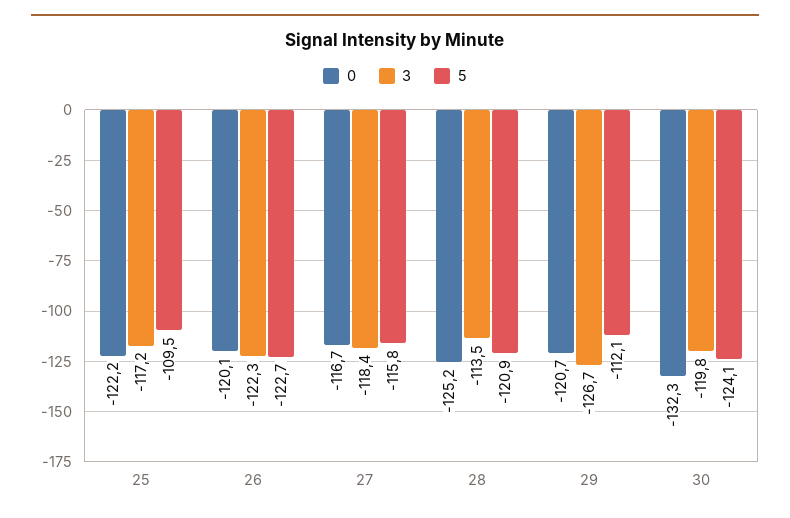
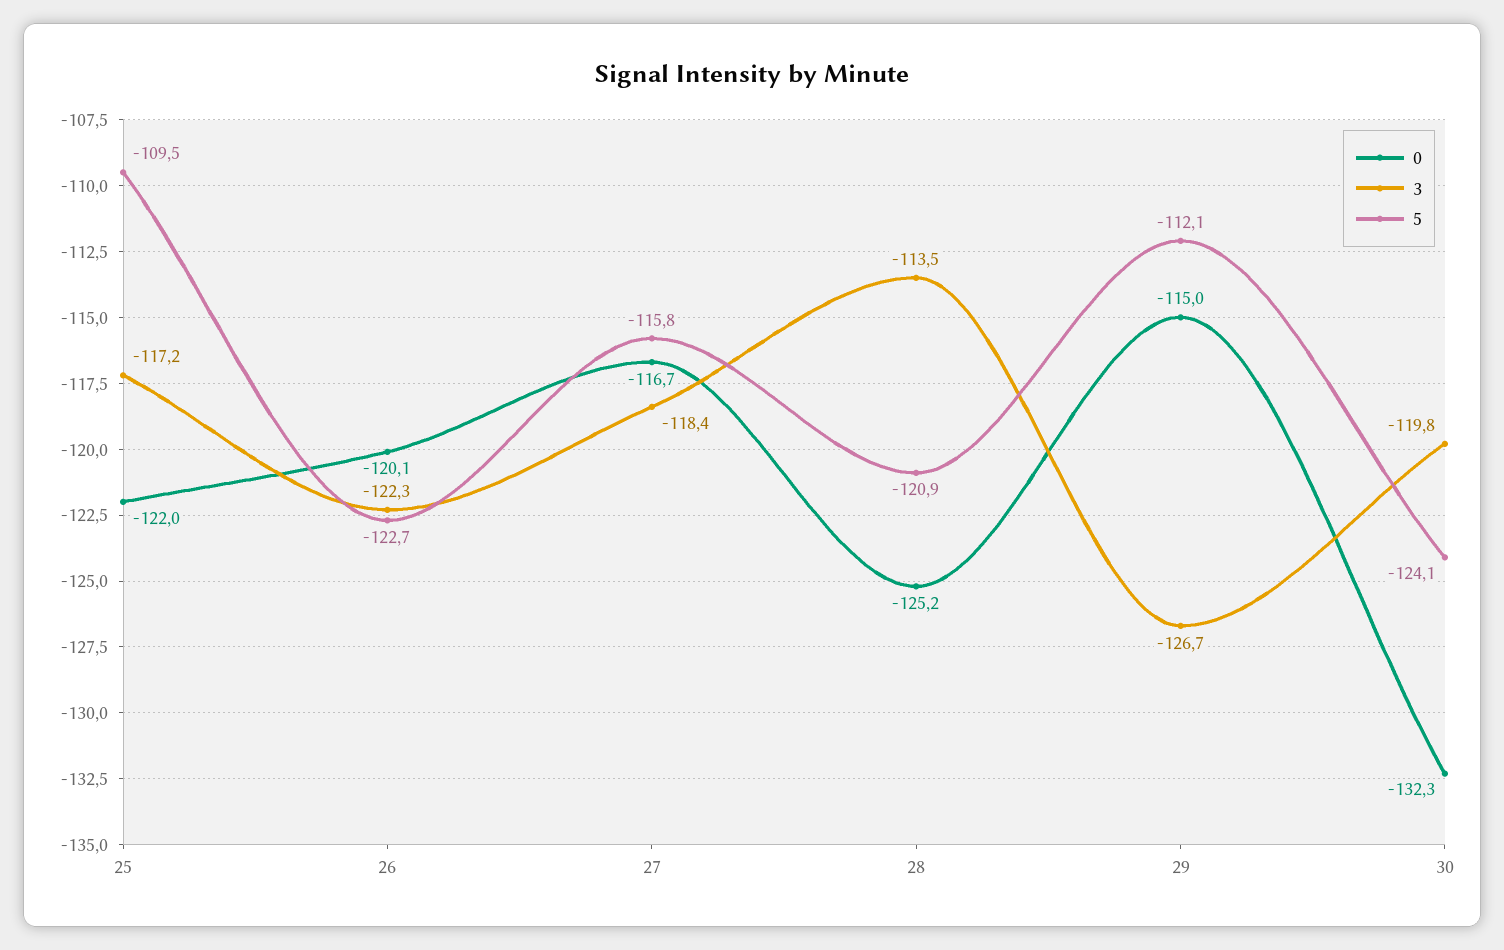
0, 25: -122.2 -> -122
0, 29: -120.7 -> -115

